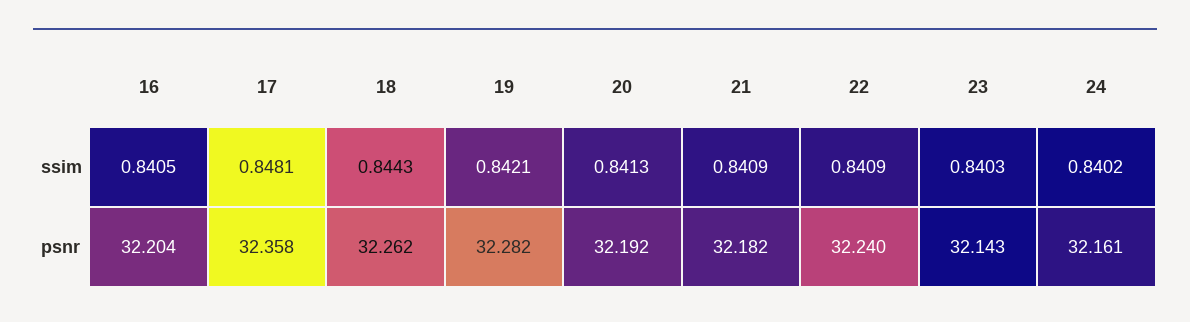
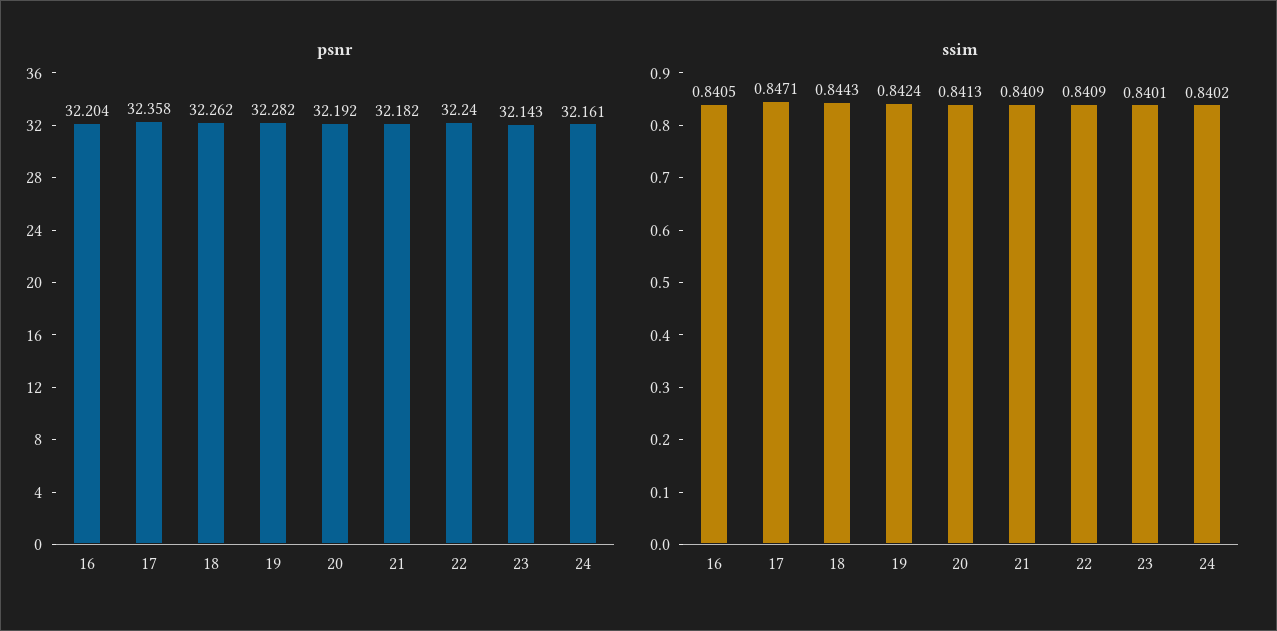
ssim, 17: 0.8481 -> 0.8471
ssim, 19: 0.8421 -> 0.8424
ssim, 23: 0.8403 -> 0.8401

